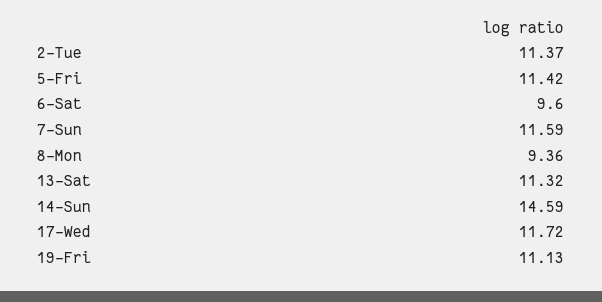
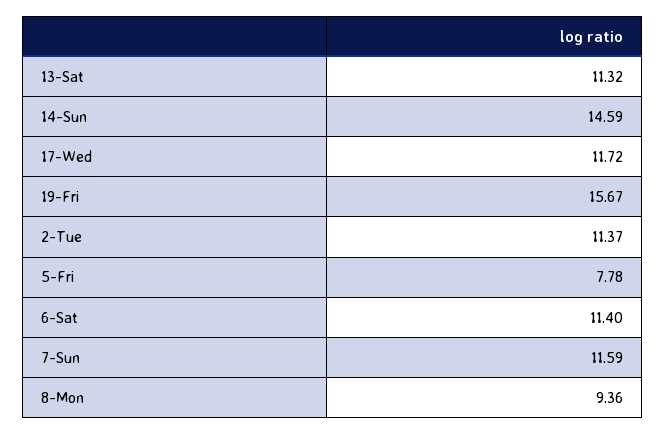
5-Fri: 11.42 -> 7.78
6-Sat: 9.6 -> 11.4
19-Fri: 11.13 -> 15.67

